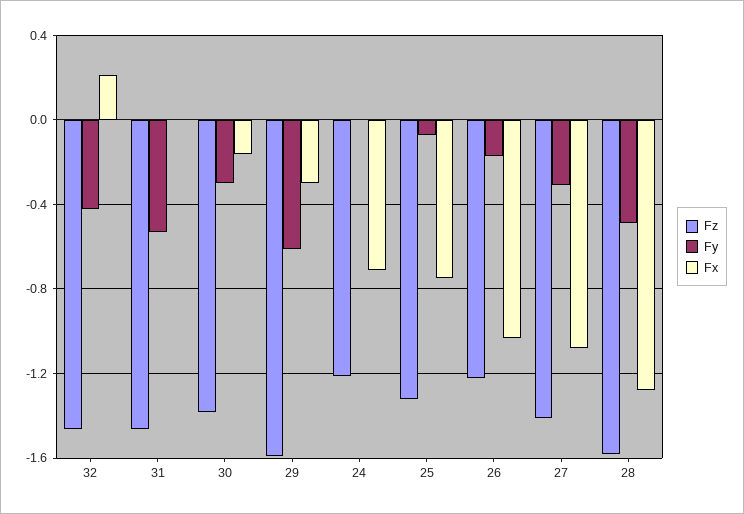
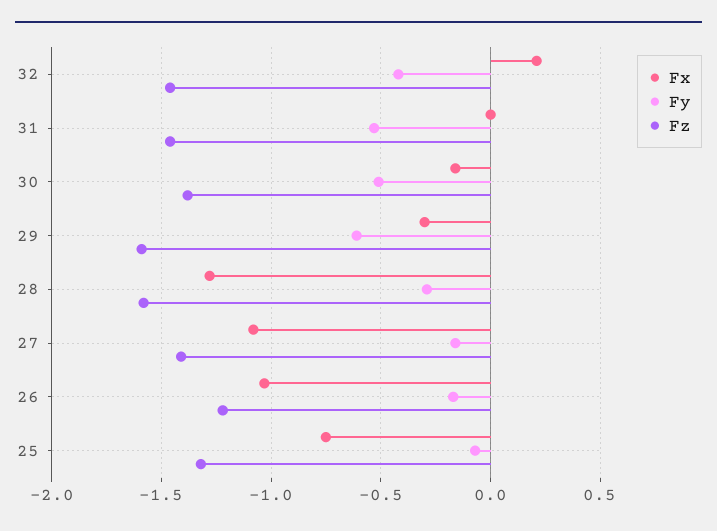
Fy, 30: -0.3 -> -0.5
Fz, 24: -1.2 -> none
Fy, 24: 0 -> none
Fx, 24: -0.7 -> none
Fy, 27: -0.3 -> -0.15
Fy, 28: -0.5 -> -0.3

